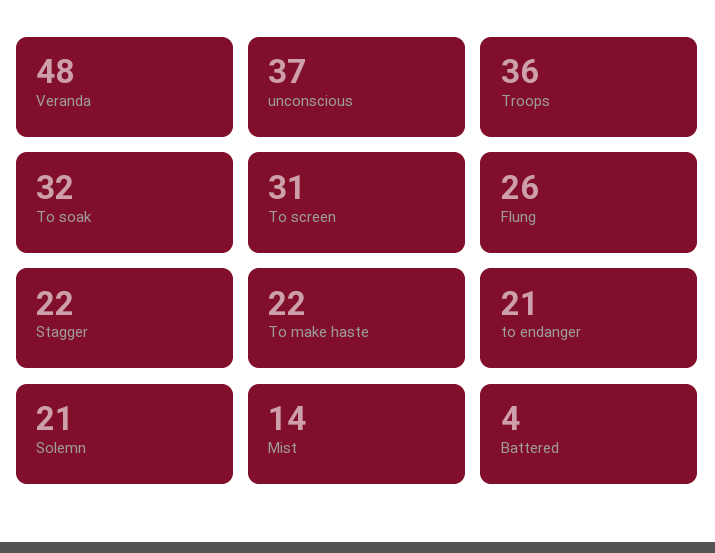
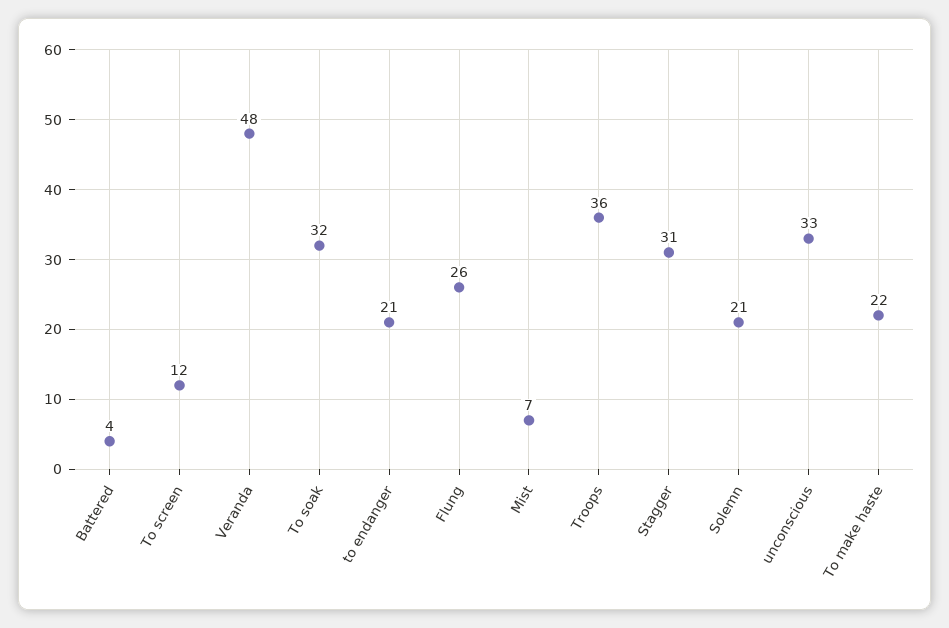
unconscious: 37 -> 33
To screen: 31 -> 12
Stagger: 22 -> 31
Mist: 14 -> 7

